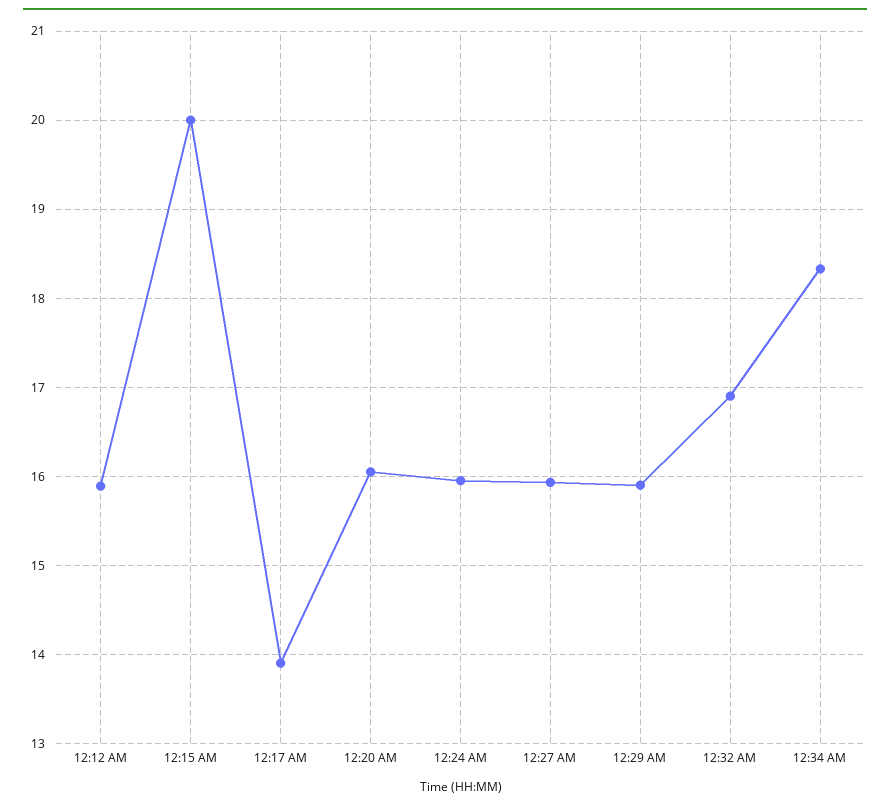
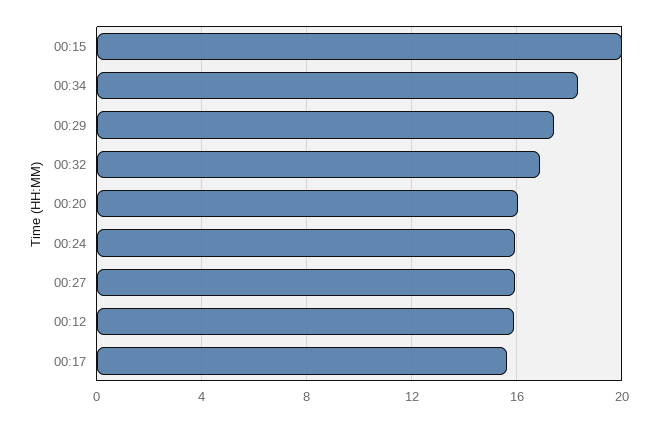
12:17 AM: 13.9 -> 15.5
12:29 AM: 15.9 -> 17.5

